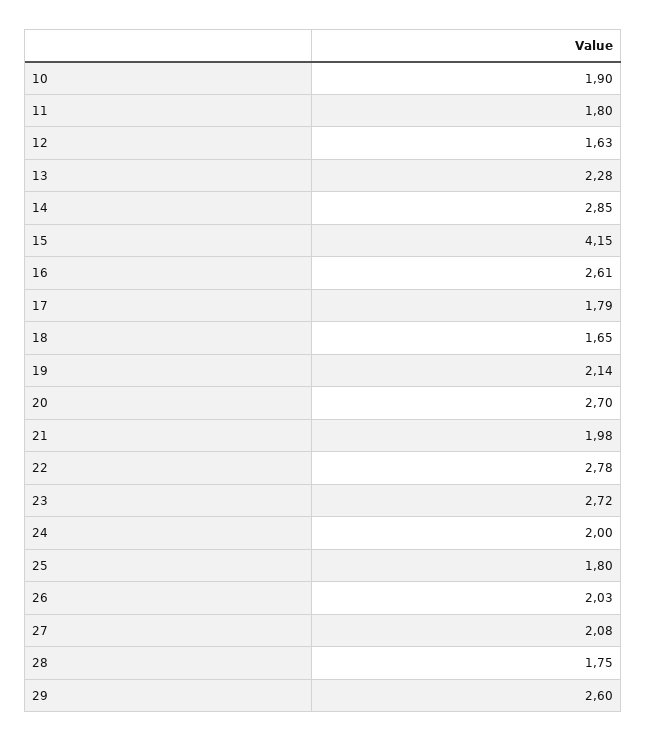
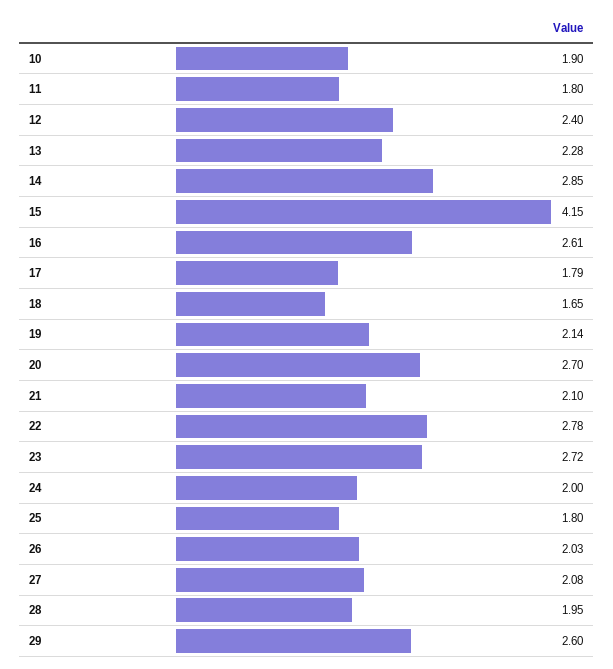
12: 1.63 -> 2.4
21: 1.98 -> 2.1
28: 1.75 -> 1.95

